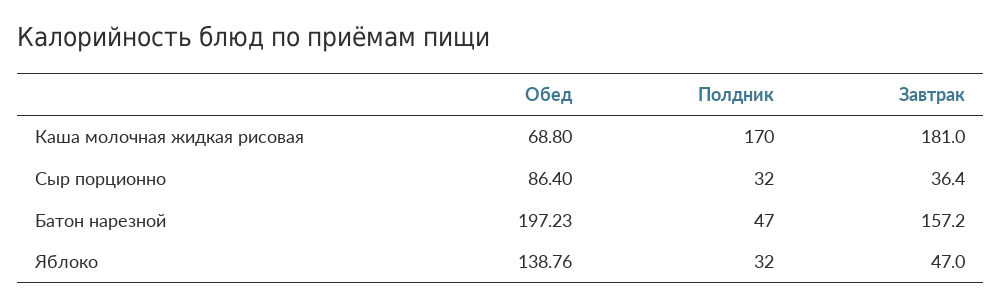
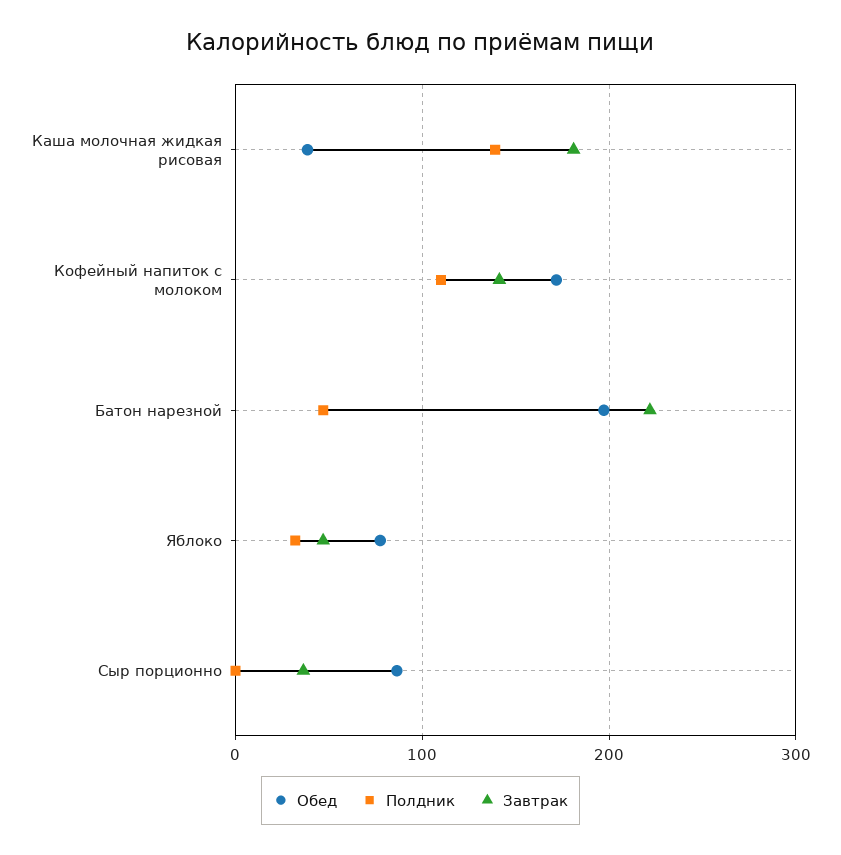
Обед, Каша молочная жидкая рисовая: 68.8 -> 40
Полдник, Каша молочная жидкая рисовая: 170 -> 140
Полдник, Сыр порционно: 32 -> 0
Завтрак, Батон нарезной: 157.2 -> 220
Обед, Яблоко: 138.76 -> 80
Обед, Кофейный напиток с молоком: none -> 170
Полдник, Кофейный напиток с молоком: none -> 110
Завтрак, Кофейный напиток с молоком: none -> 140

